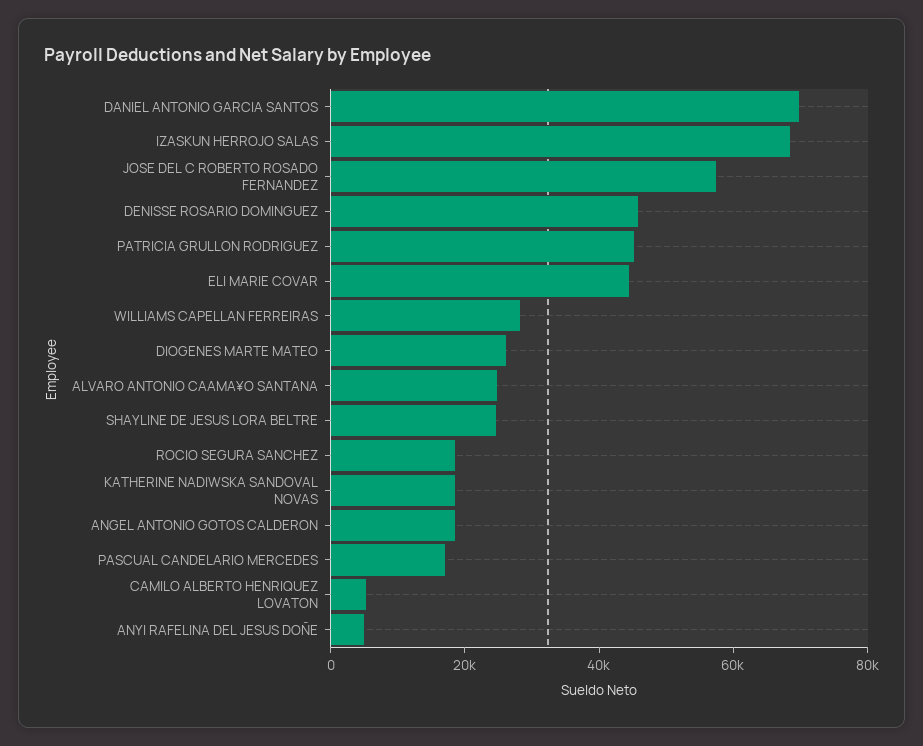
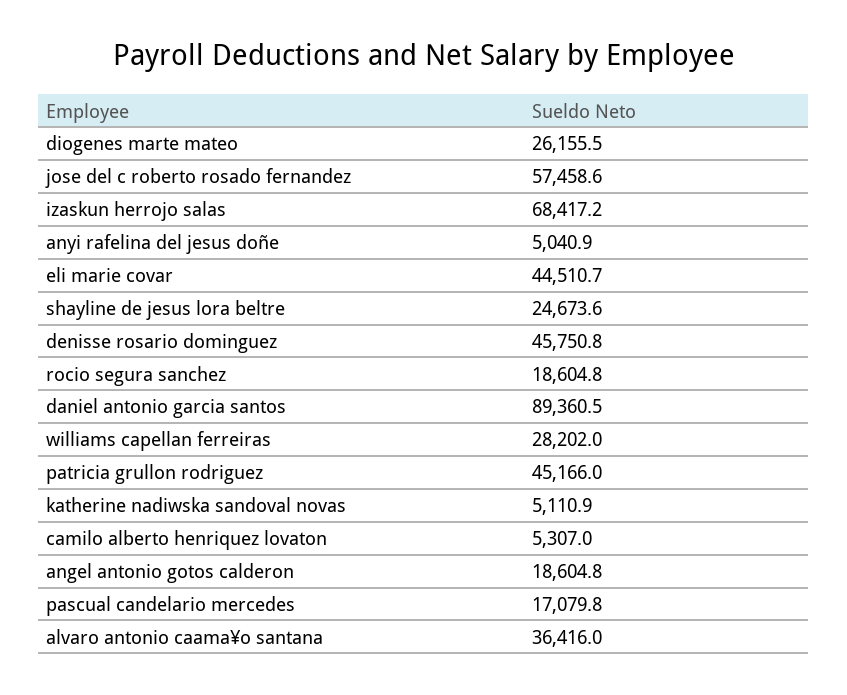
DANIEL ANTONIO GARCIA SANTOS: 70000 -> 89360.5
ALVARO ANTONIO CAAMA¥O SANTANA: 25000 -> 36416
KATHERINE NADIWSKA SANDOVAL NOVAS: 20000 -> 5110.9

